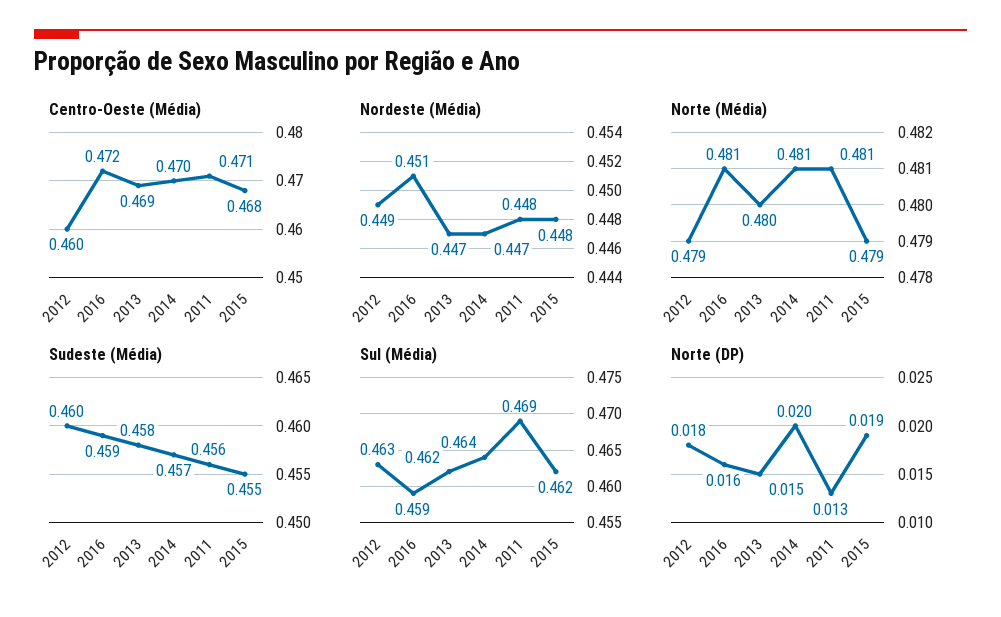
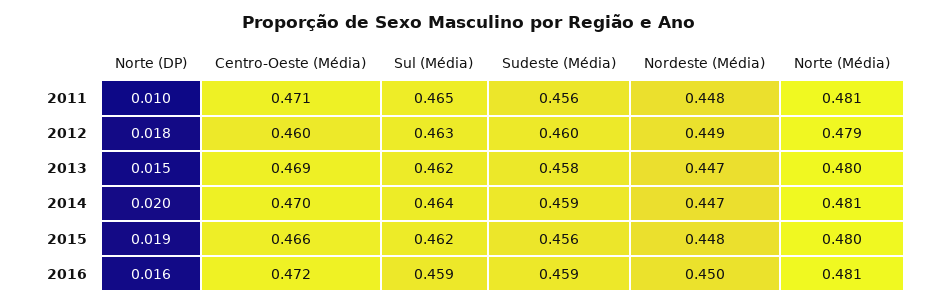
Centro-Oeste (Média), 2015: 0.468 -> 0.466
Nordeste (Média), 2016: 0.451 -> 0.45
Norte (Média), 2015: 0.479 -> 0.48
Sudeste (Média), 2014: 0.457 -> 0.459
Sudeste (Média), 2015: 0.455 -> 0.456
Sul (Média), 2011: 0.469 -> 0.465
Norte (DP), 2011: 0.013 -> 0.01

